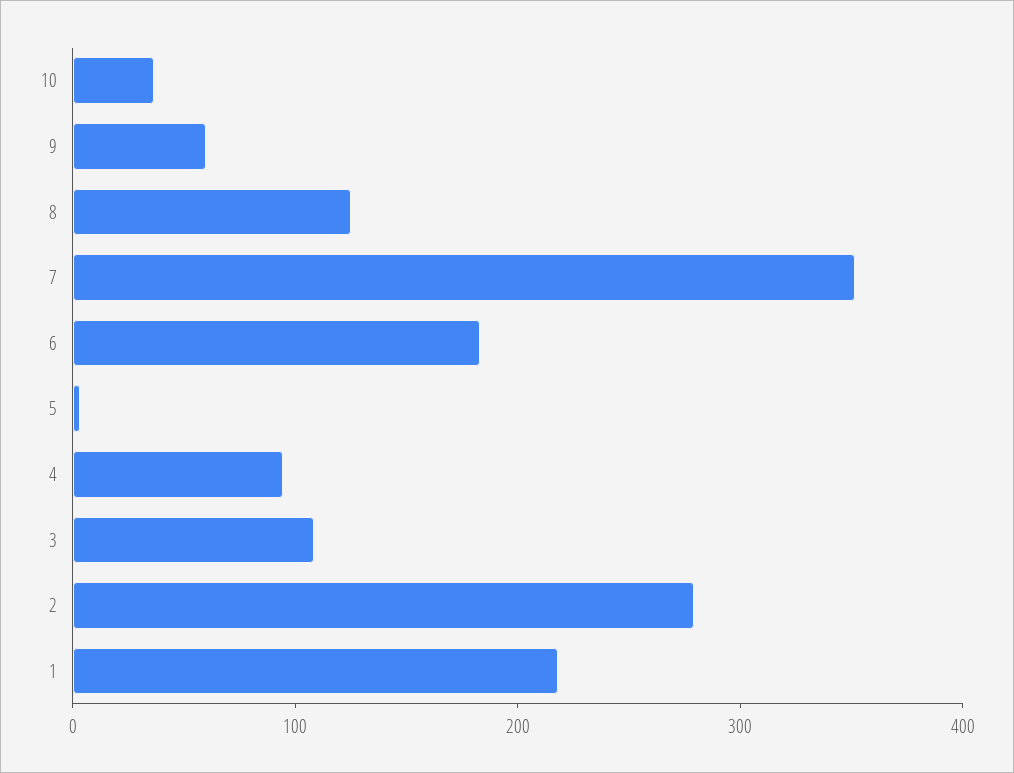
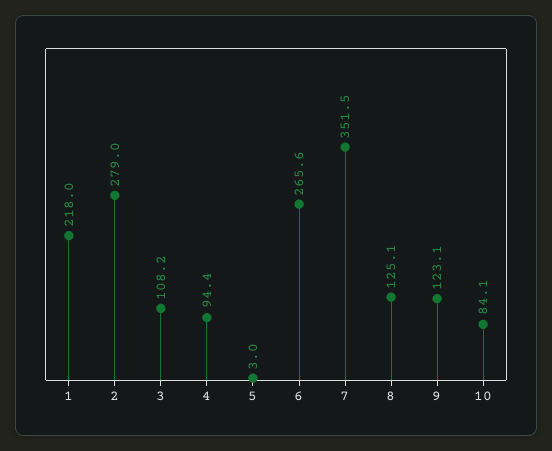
10: 40 -> 84.1
9: 60 -> 123.1
6: 180 -> 265.6

